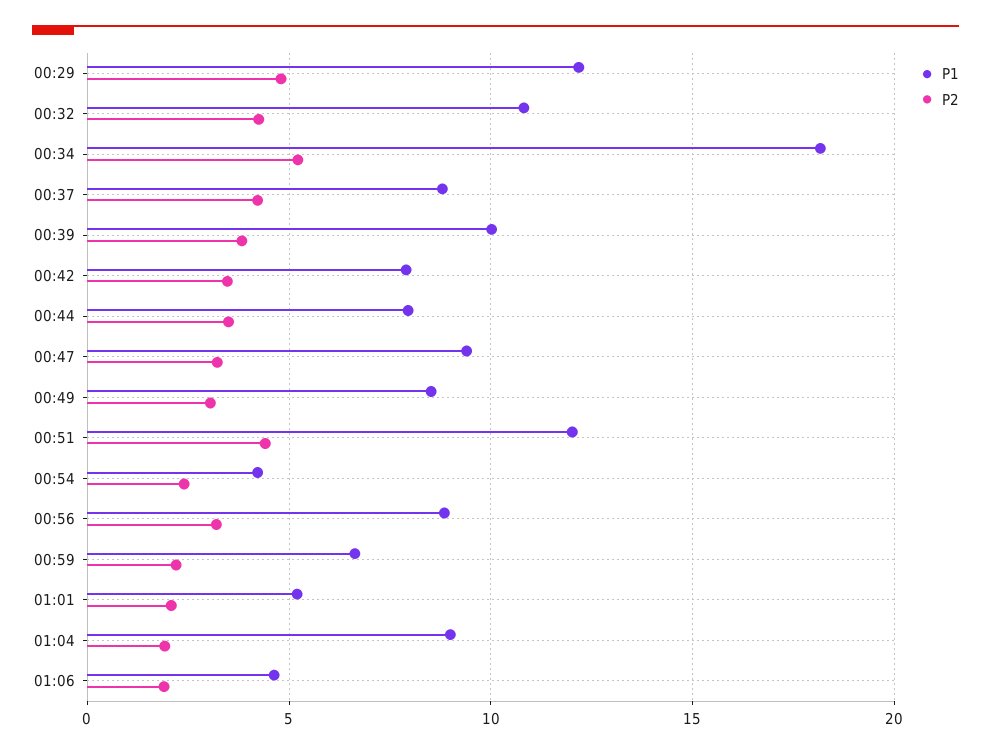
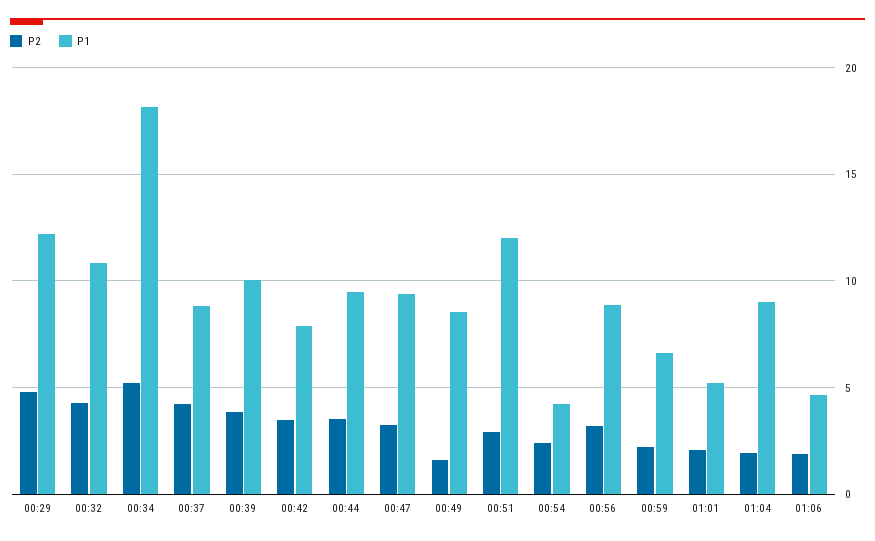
P1, 00:44: 8 -> 9.5
P2, 00:49: 3 -> 1.5
P2, 00:51: 4.5 -> 3

